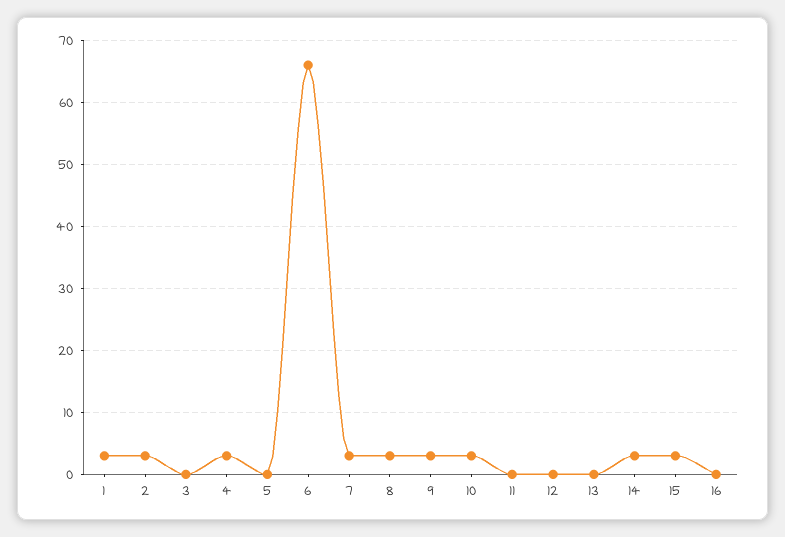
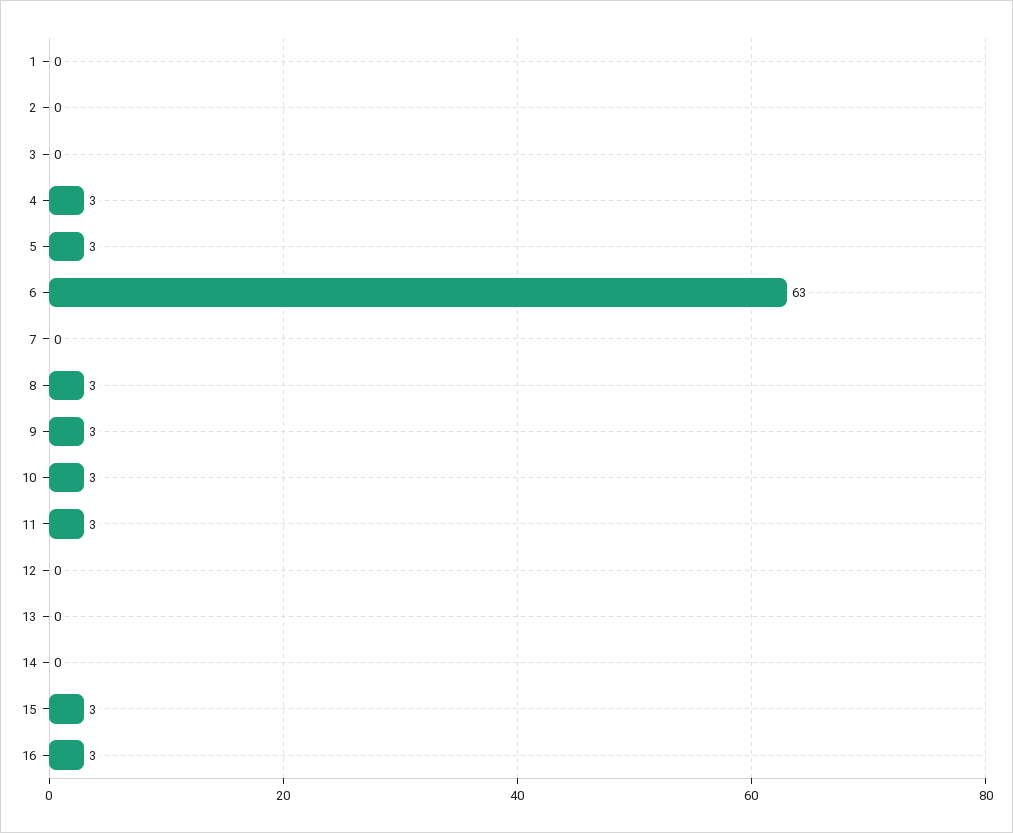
1: 3 -> 0
2: 3 -> 0
5: 0 -> 3
6: 66 -> 63
7: 3 -> 0
11: 0 -> 3
14: 3 -> 0
16: 0 -> 3

